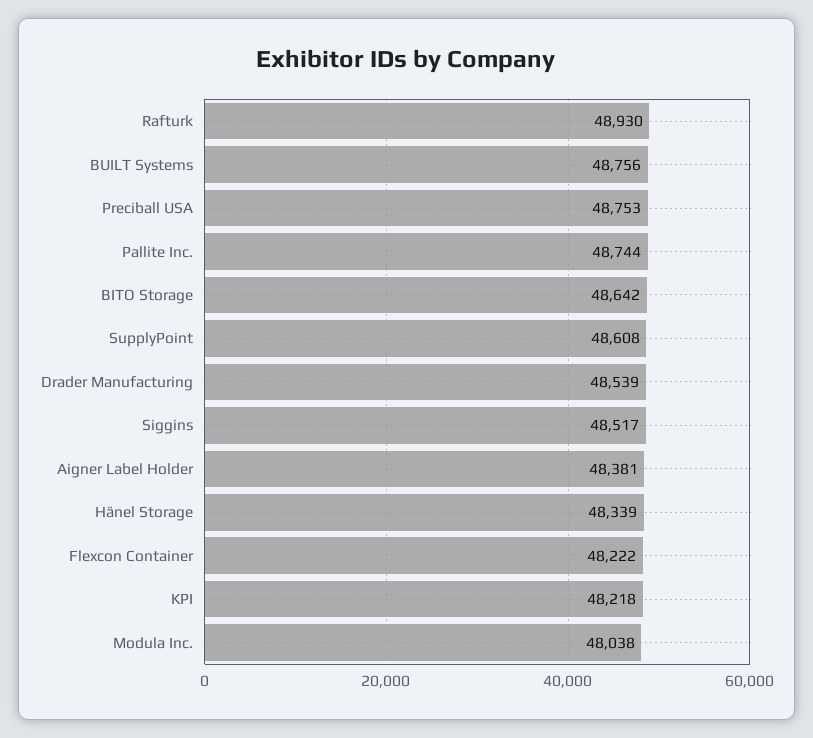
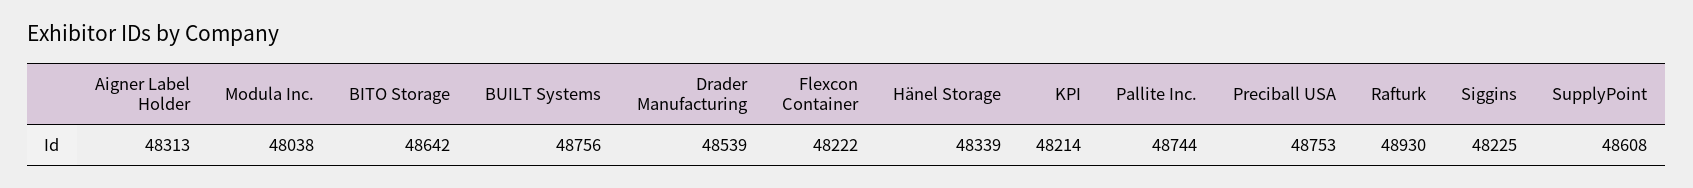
Siggins: 48517 -> 48225
Aigner Label Holder: 48381 -> 48313
KPI: 48218 -> 48214

